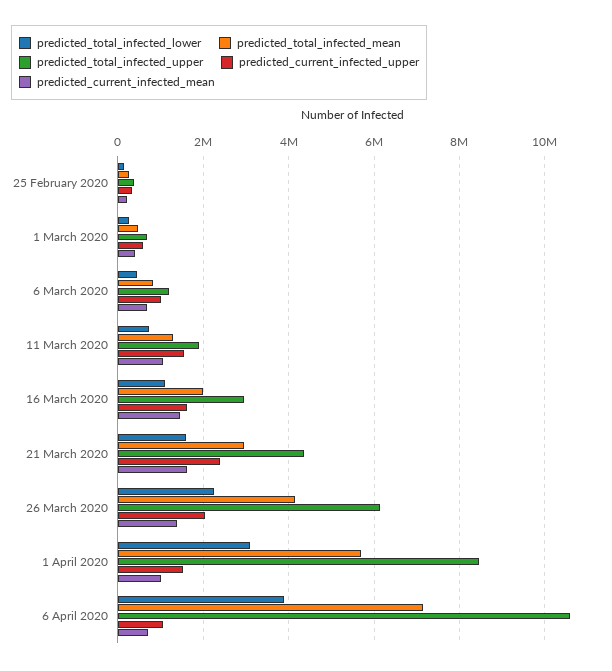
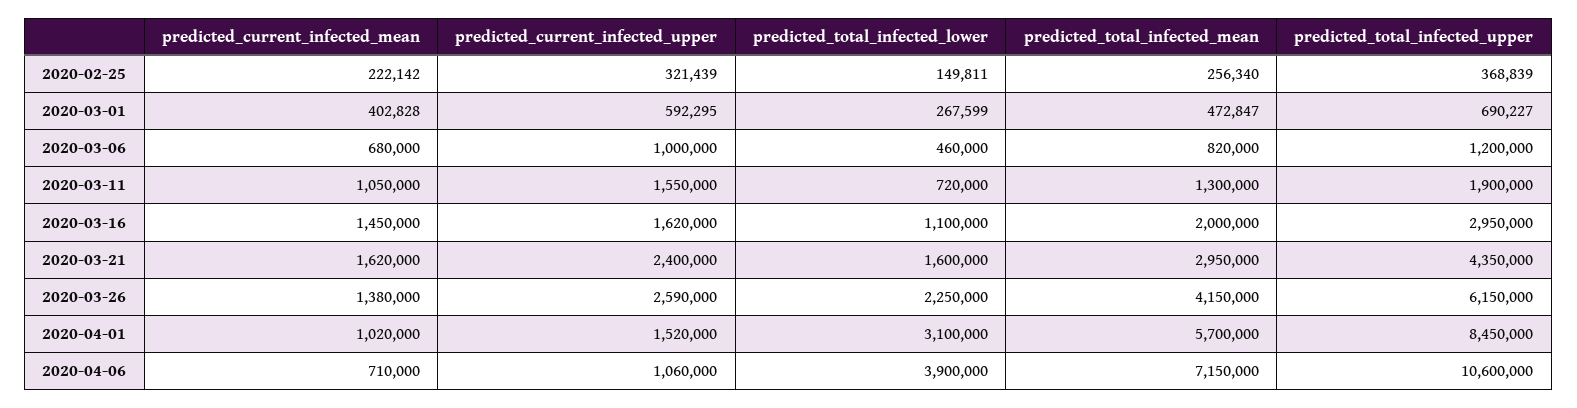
predicted_current_infected_upper, 26 March 2020: 2000000 -> 2590000

